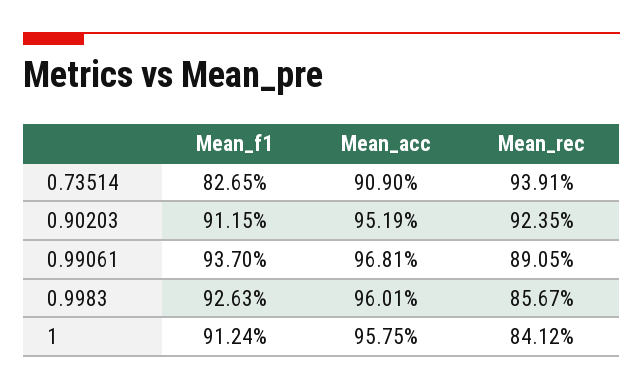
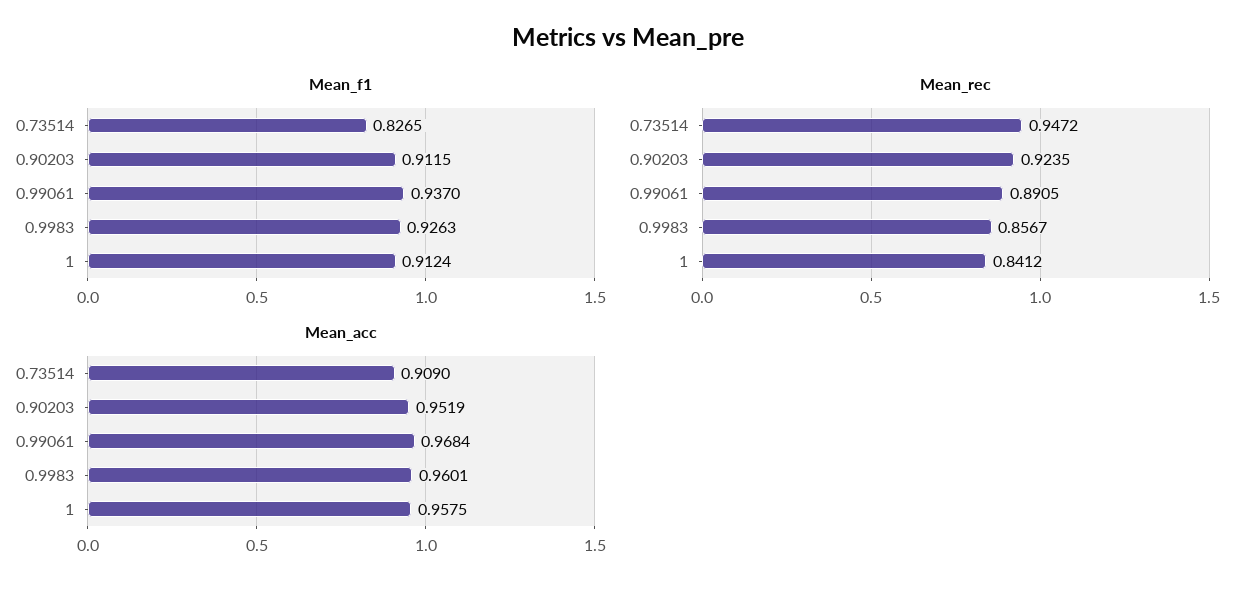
Mean_rec, 0.73514: 0.9391 -> 0.9472
Mean_acc, 0.99061: 0.9681 -> 0.9684

